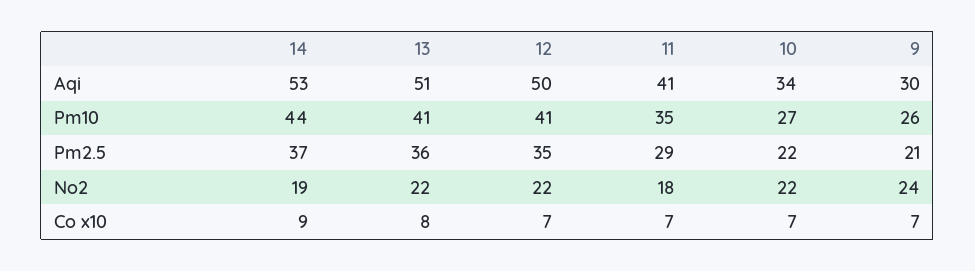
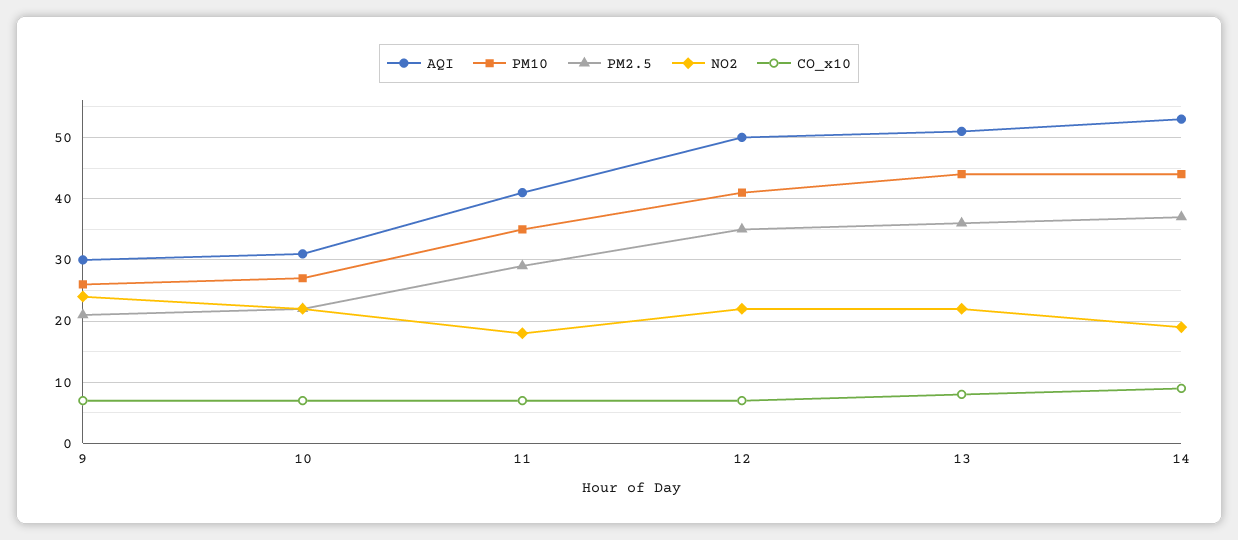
Aqi, 10: 34 -> 31
Pm10, 13: 41 -> 44

